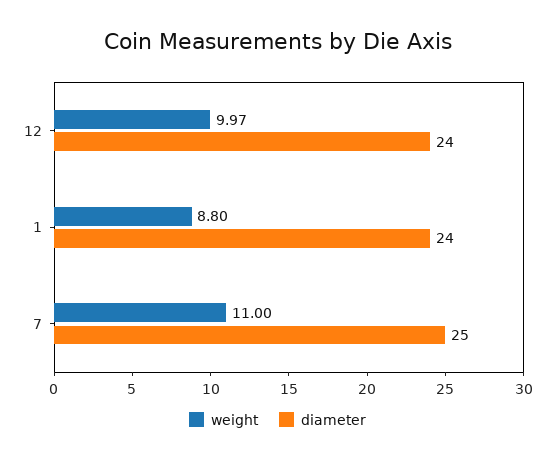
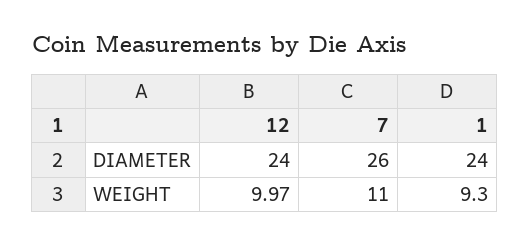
weight, 1: 8.8 -> 9.3
diameter, 7: 25 -> 26

